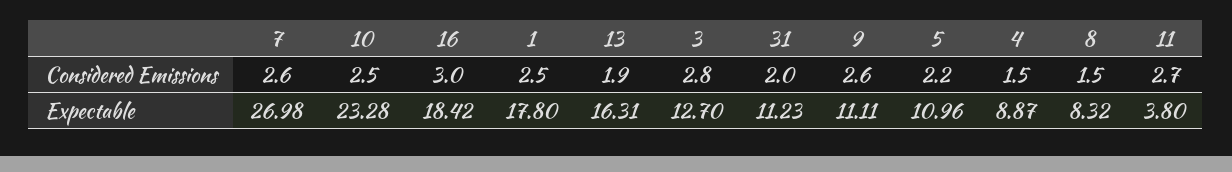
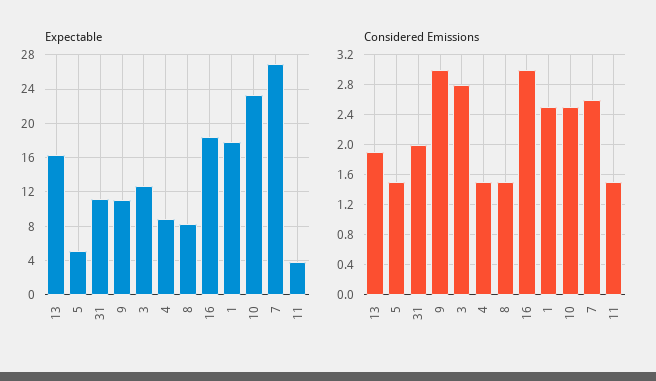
Considered Emissions, 9: 2.6 -> 3
Considered Emissions, 5: 2.2 -> 1.5
Considered Emissions, 11: 2.7 -> 1.5
Expectable, 5: 10.96 -> 5

